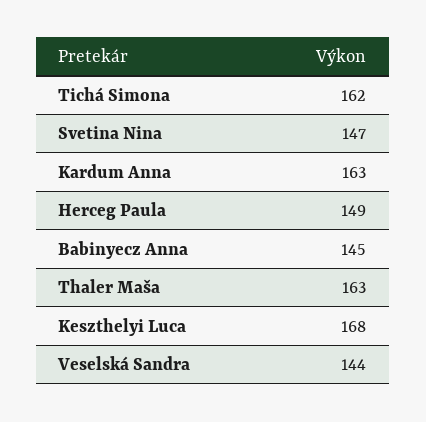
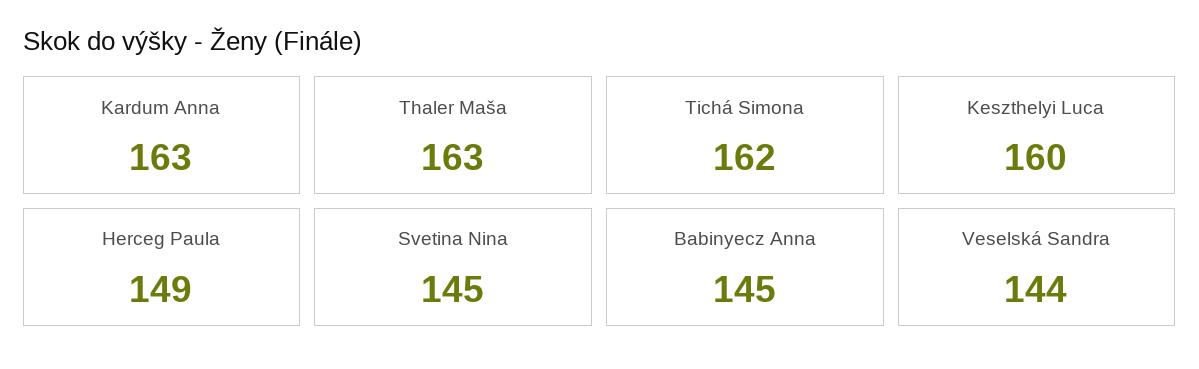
Svetina Nina: 147 -> 145
Keszthelyi Luca: 168 -> 160

